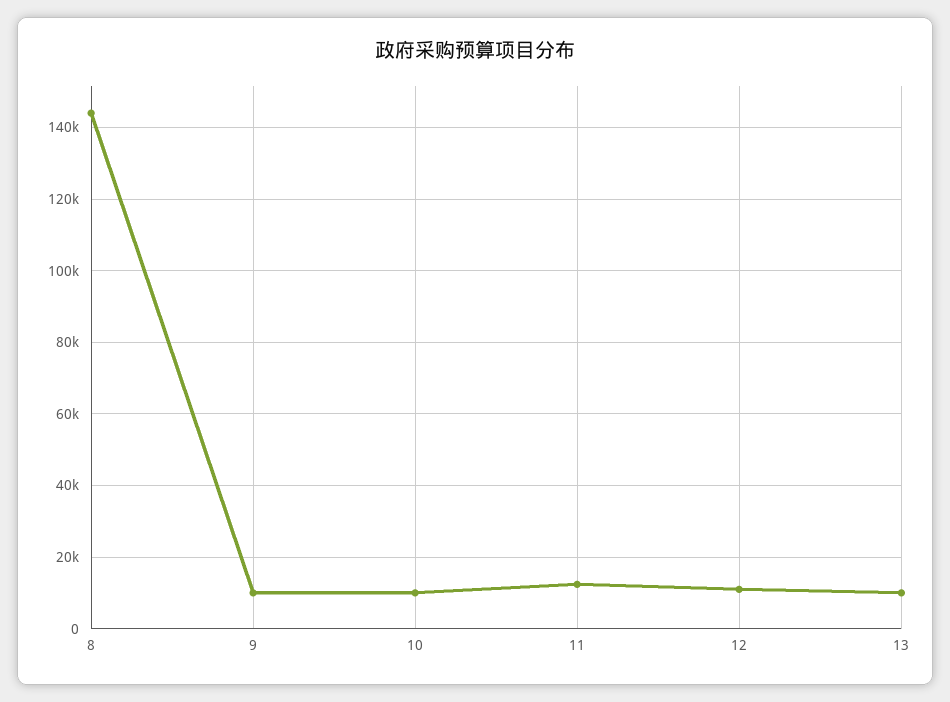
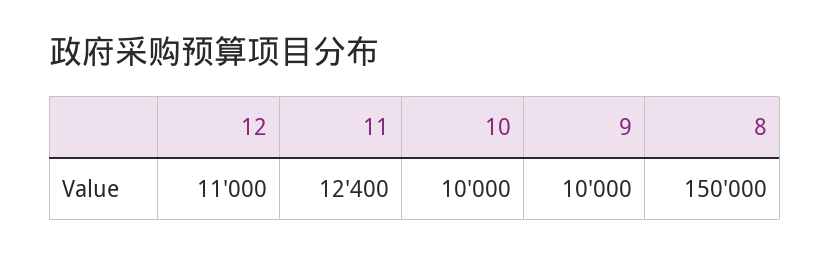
8: 144000 -> 150000
13: 10000 -> none

